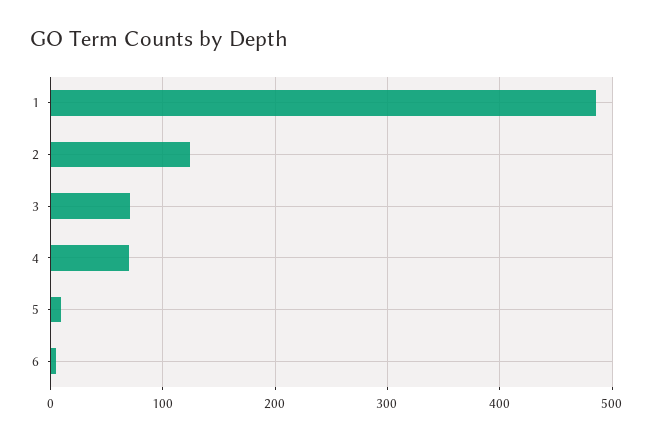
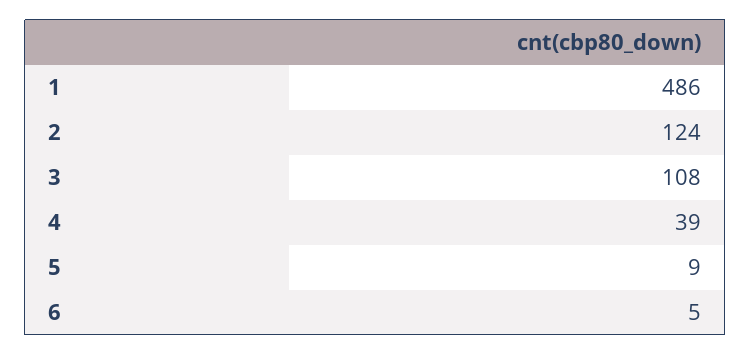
3: 70 -> 108
4: 70 -> 39

